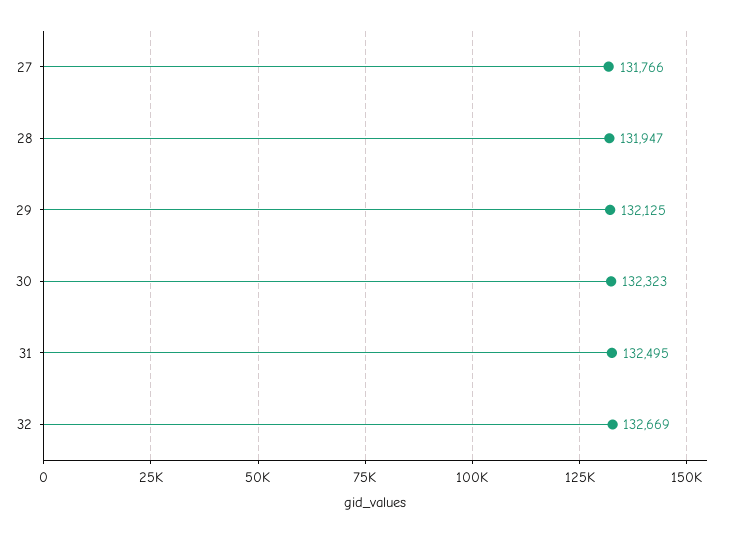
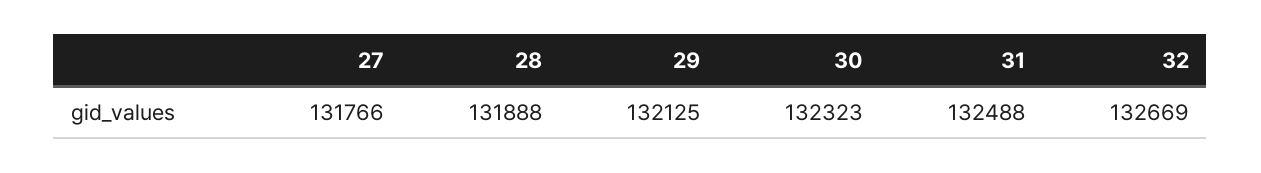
28: 131947 -> 131888
31: 132495 -> 132488

